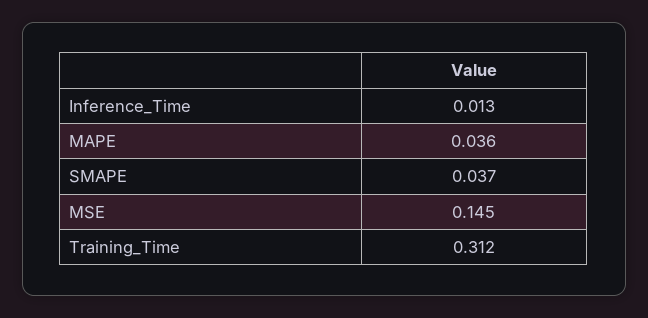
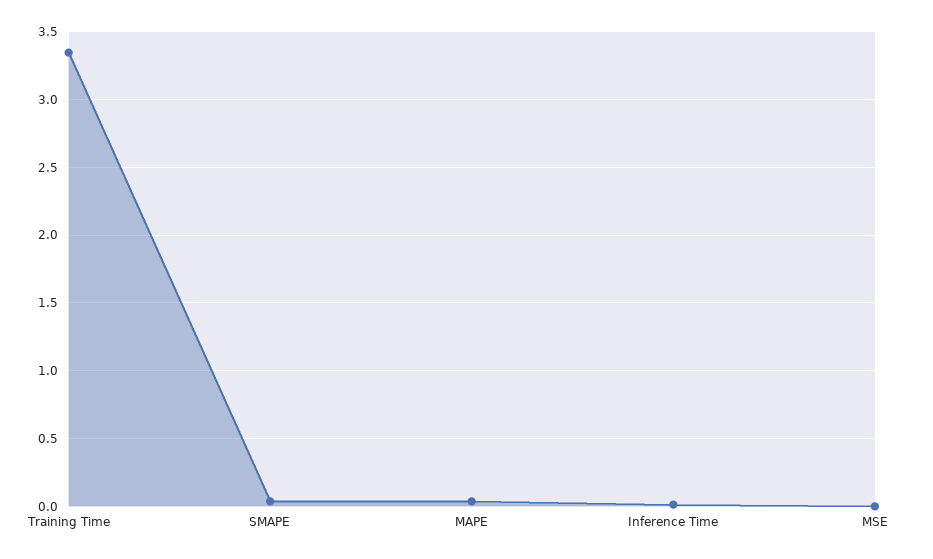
MSE: 0.145 -> 0
Training_Time: 0.312 -> 3.35

